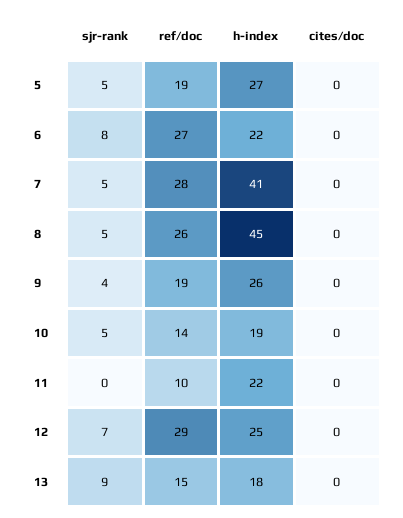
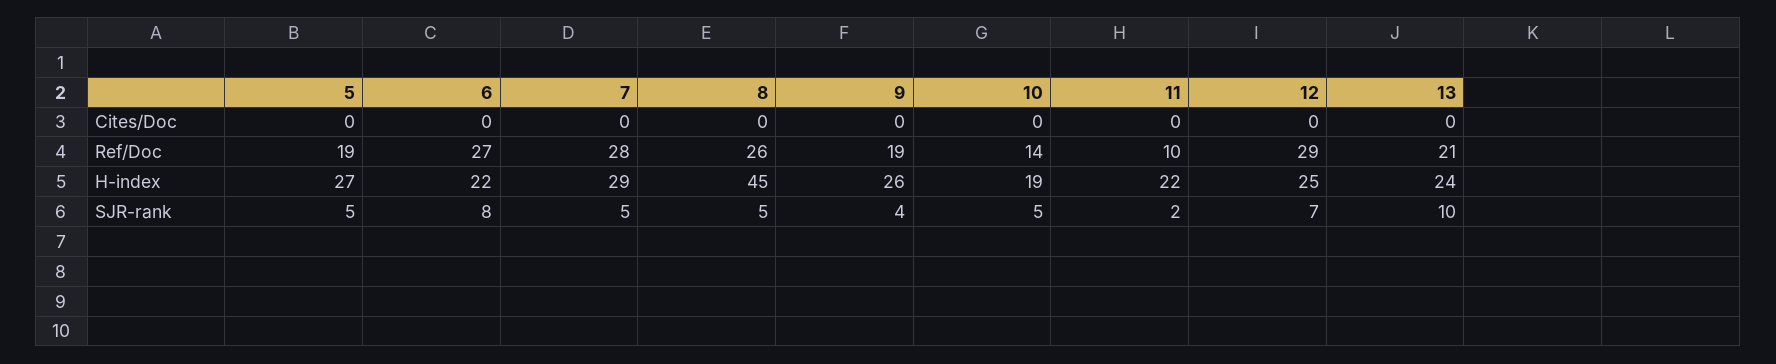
h-index, 7: 41 -> 29
sjr-rank, 11: 0 -> 2
sjr-rank, 13: 9 -> 10
ref/doc, 13: 15 -> 21
h-index, 13: 18 -> 24

